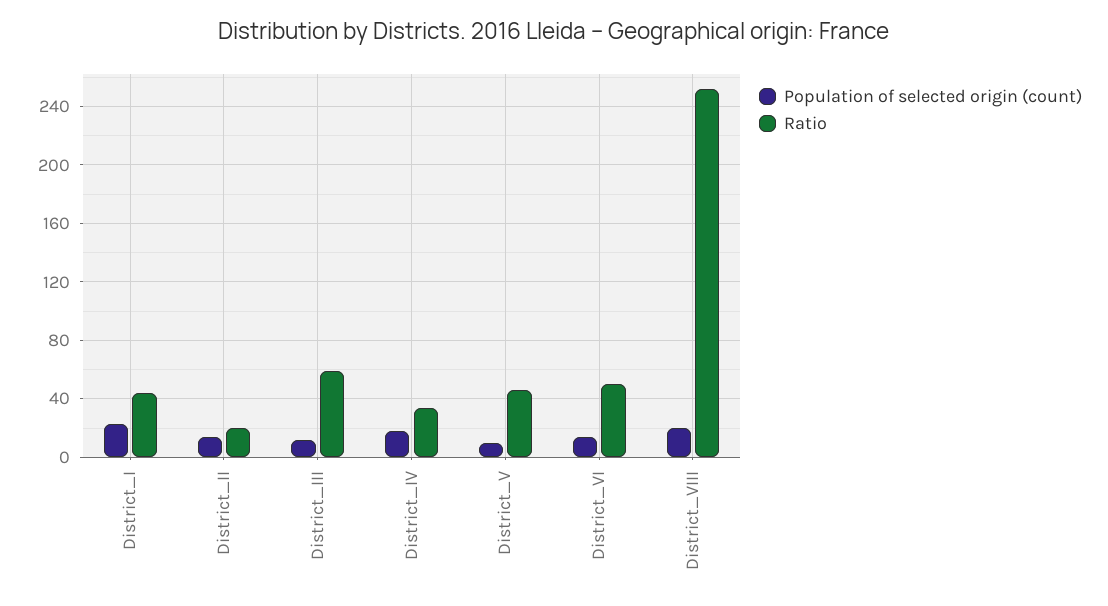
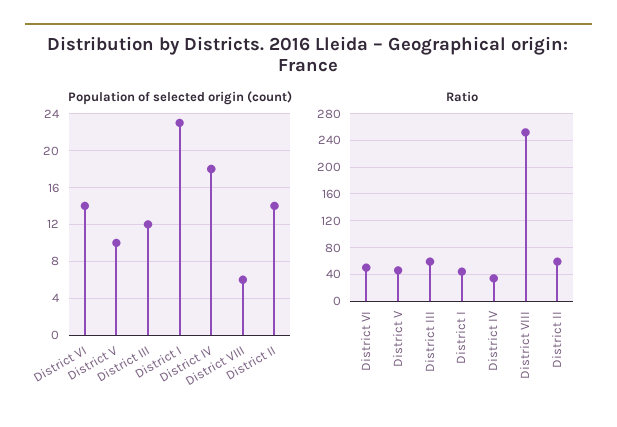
Ratio, District_II: 20 -> 60
Population of selected origin (count), District_VIII: 20 -> 6

